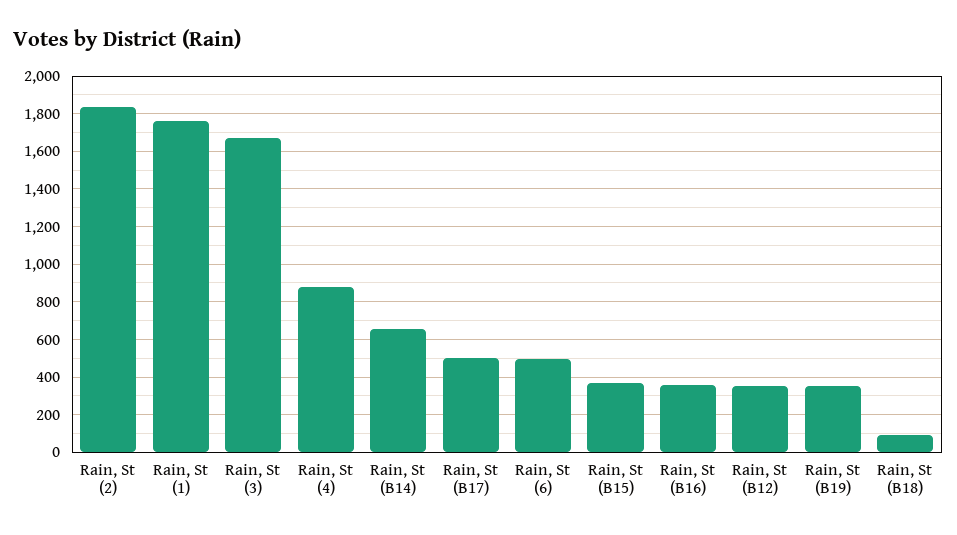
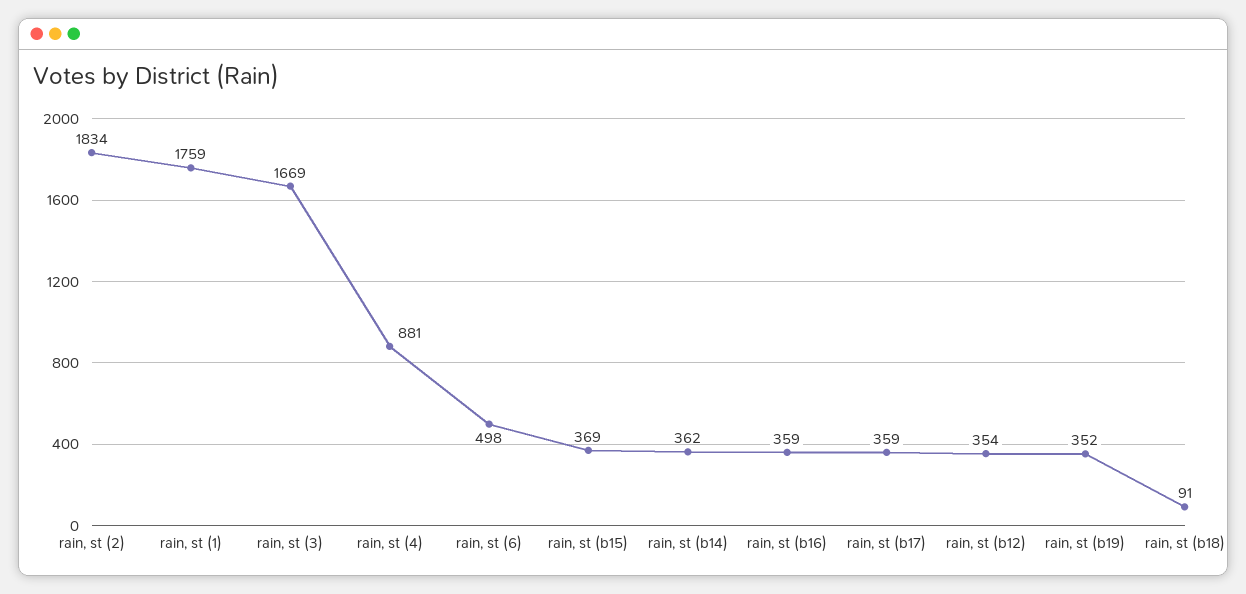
Rain, St (B14): 650 -> 362
Rain, St (B17): 500 -> 359

